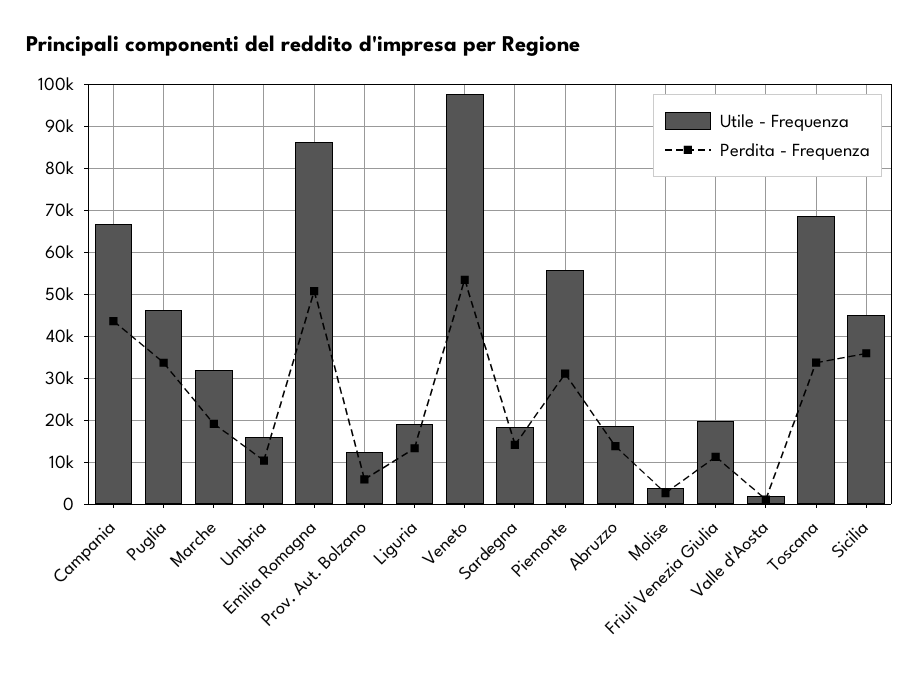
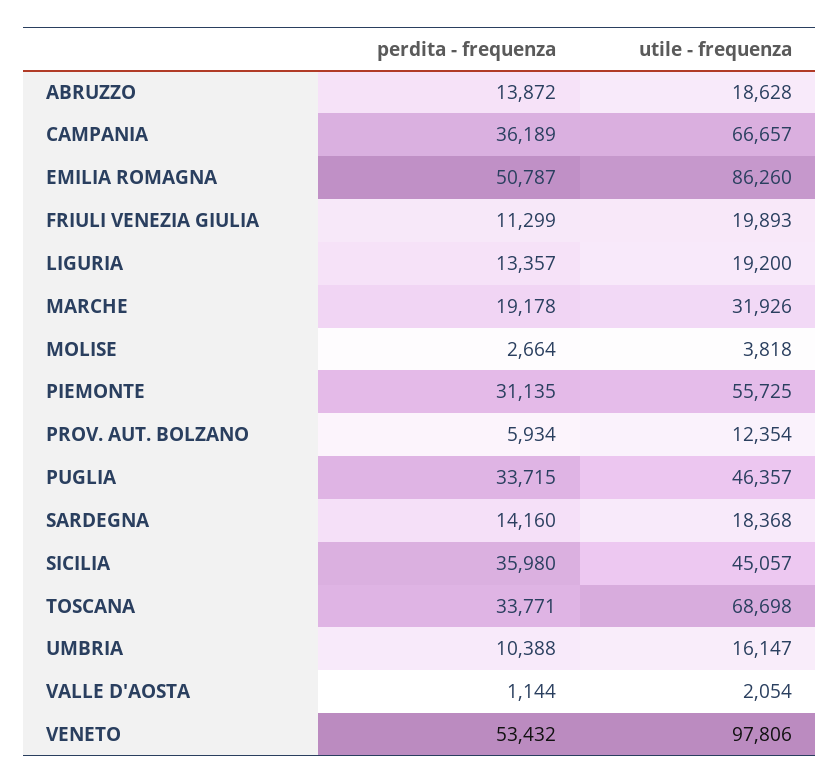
Perdita - Frequenza, Campania: 44000 -> 36189

